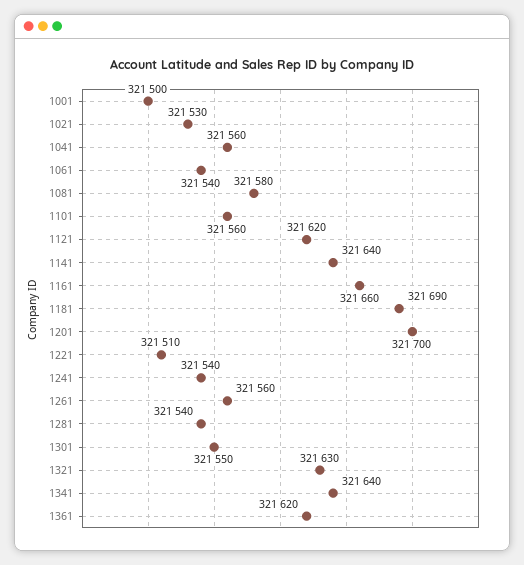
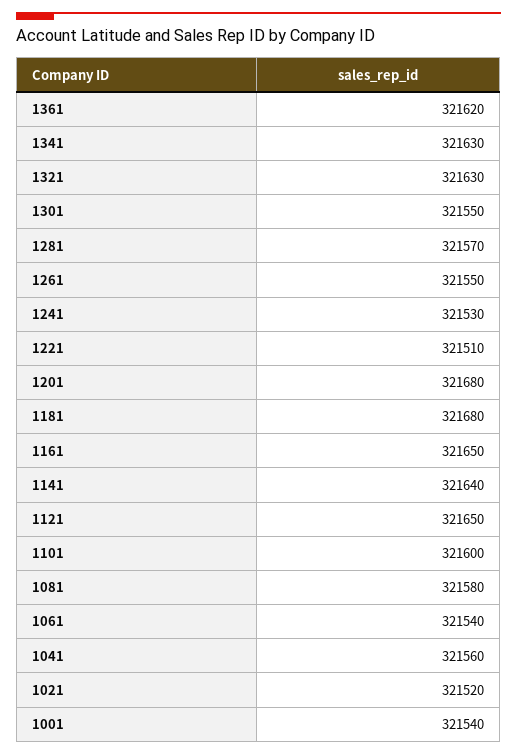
1001: 321500 -> 321540
1021: 321530 -> 321520
1101: 321560 -> 321600
1121: 321620 -> 321650
1161: 321660 -> 321650
1181: 321690 -> 321680
1201: 321700 -> 321680
1241: 321540 -> 321530
1261: 321560 -> 321550
1281: 321540 -> 321570
1341: 321640 -> 321630

